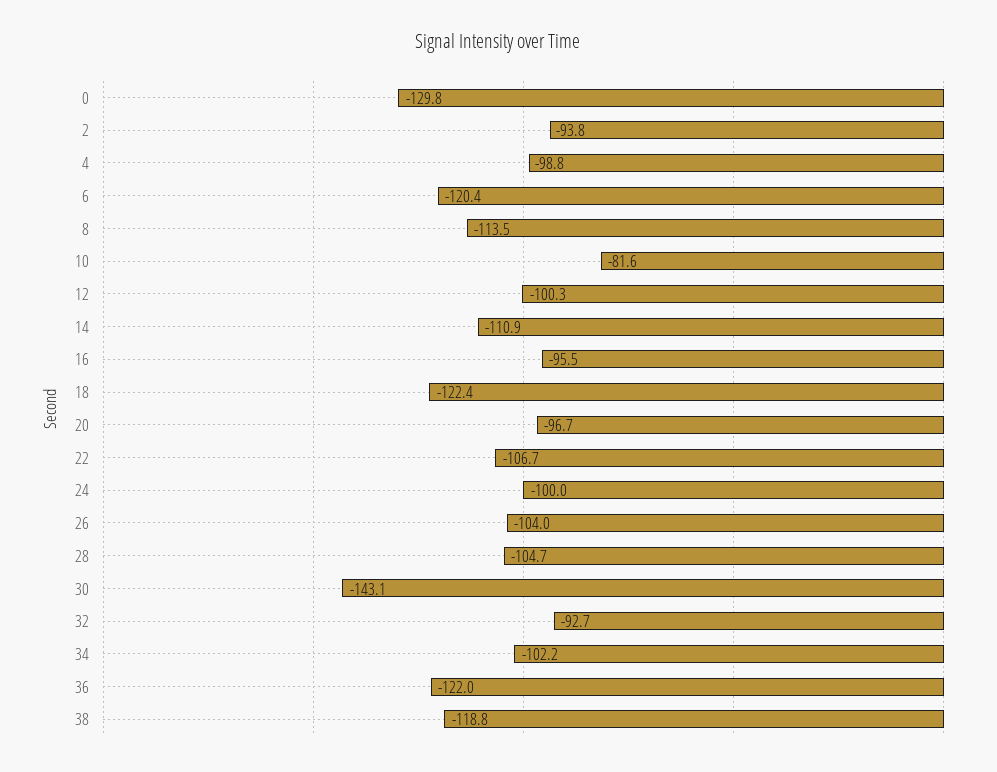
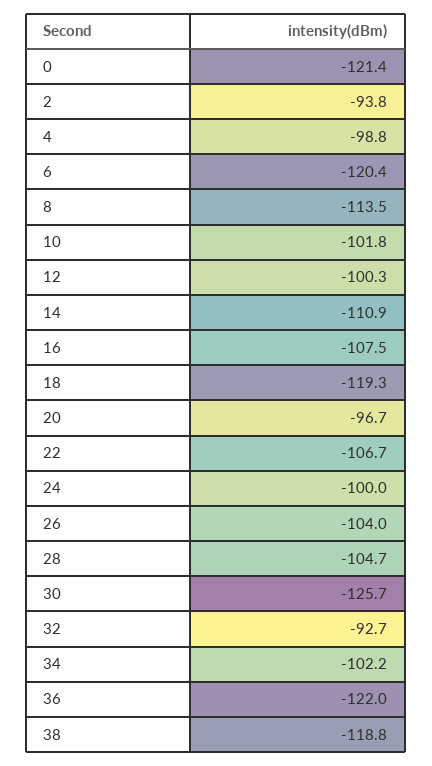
0: -129.8 -> -121.4
10: -81.6 -> -101.8
16: -95.5 -> -107.5
18: -122.4 -> -119.3
30: -143.1 -> -125.7

